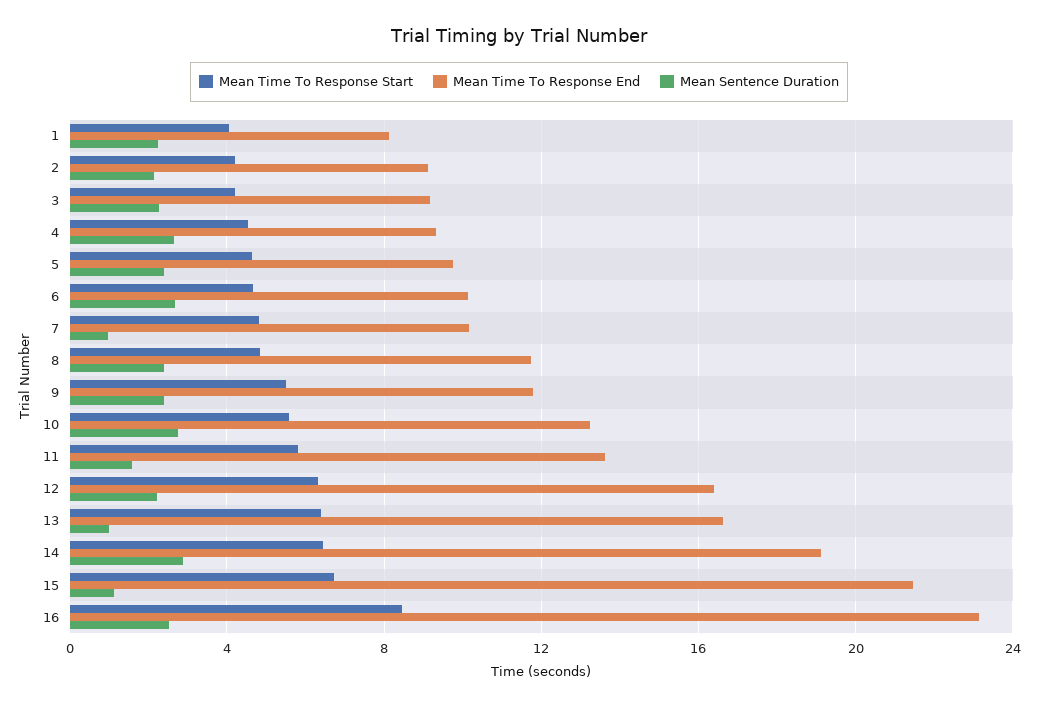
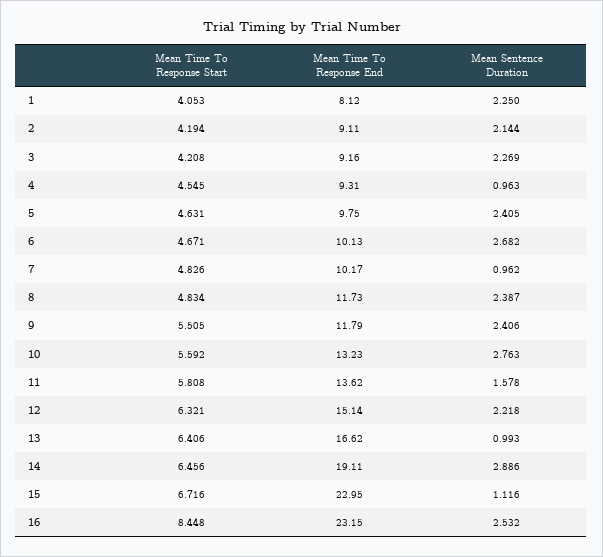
Mean Sentence Duration, 4: 2.5 -> 0.963
Mean Time To Response End, 12: 16.5 -> 15.14
Mean Time To Response End, 15: 21.5 -> 22.95

